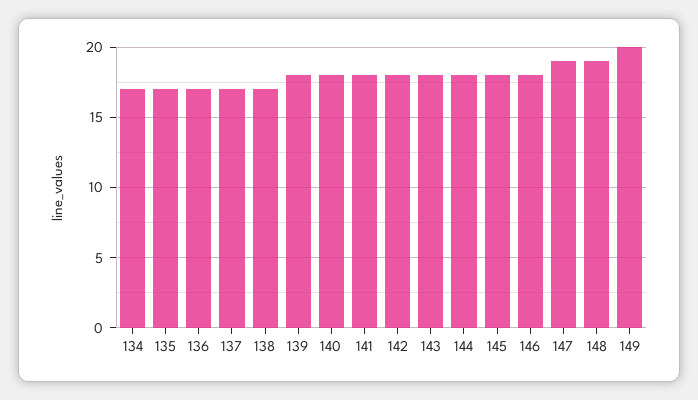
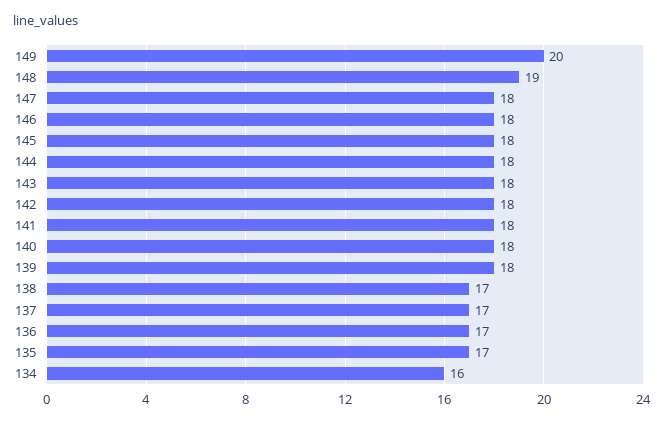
134: 17 -> 16
147: 19 -> 18

